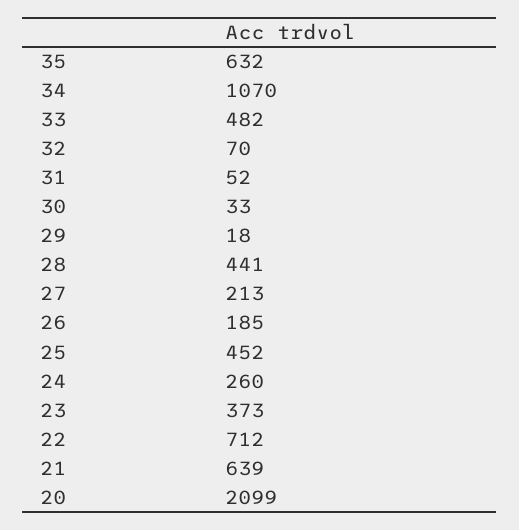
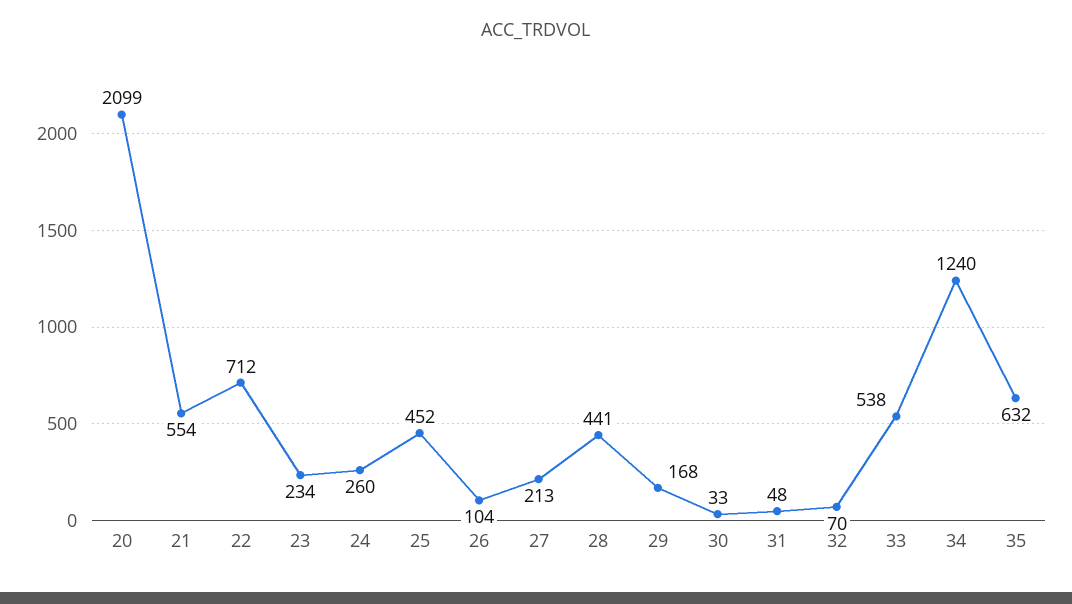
34: 1070 -> 1240
33: 482 -> 538
31: 52 -> 48
29: 18 -> 168
26: 185 -> 104
23: 373 -> 234
21: 639 -> 554

